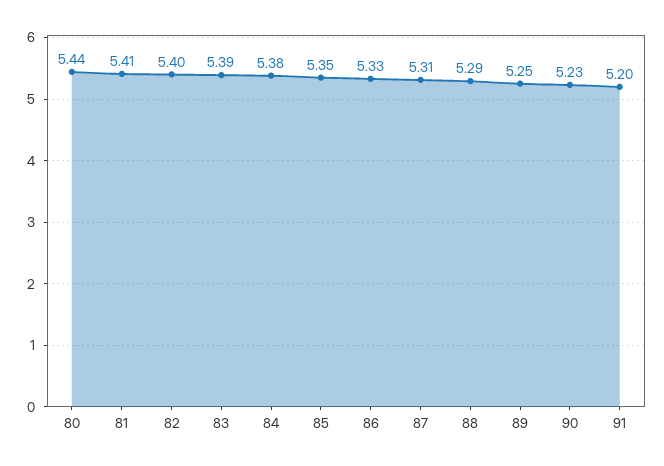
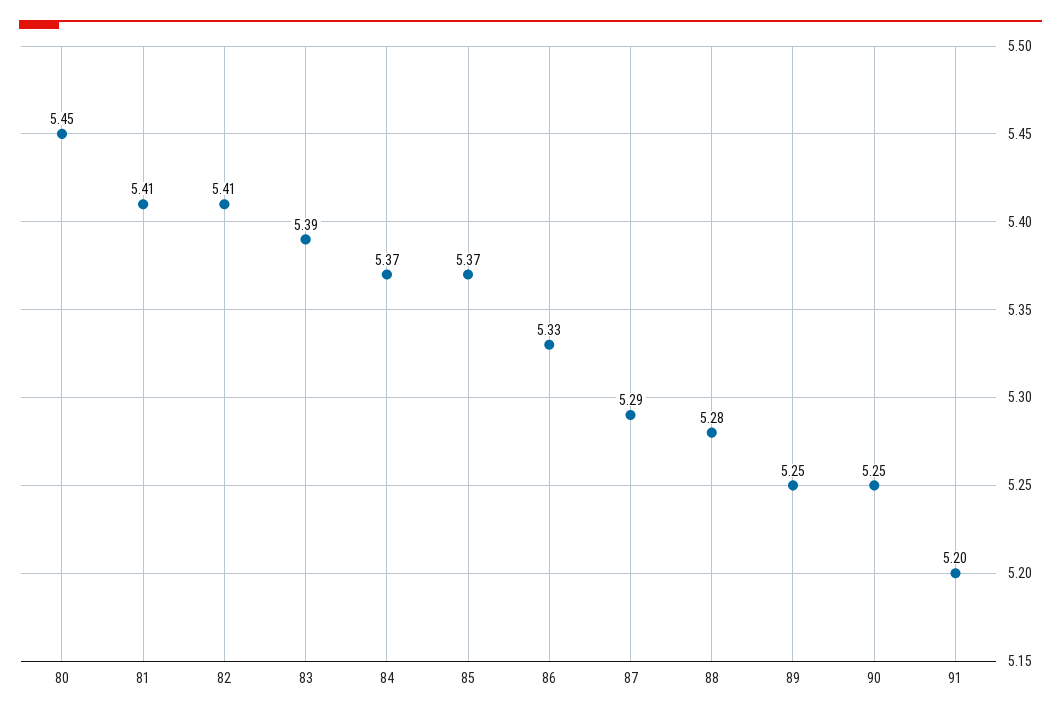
80: 5.44 -> 5.45
82: 5.4 -> 5.41
84: 5.38 -> 5.37
85: 5.35 -> 5.37
87: 5.31 -> 5.29
88: 5.29 -> 5.28
90: 5.23 -> 5.25

